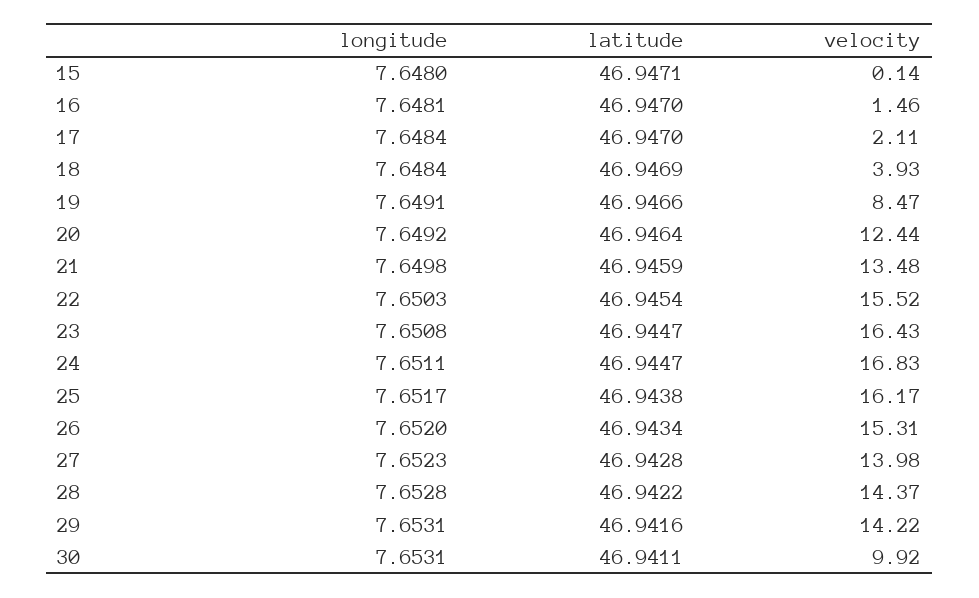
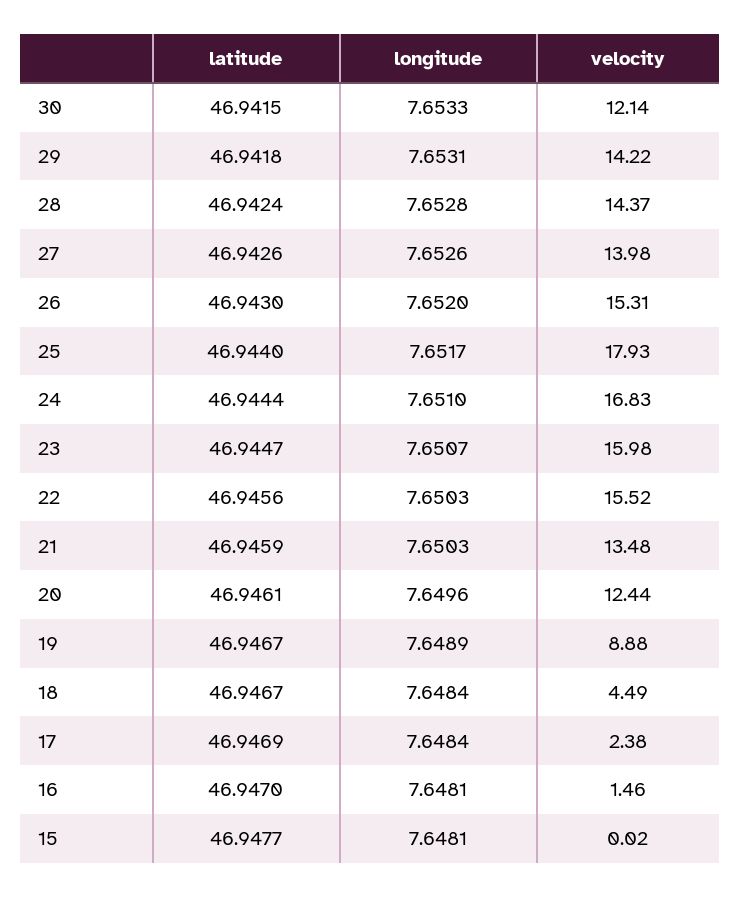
longitude, 15: 7.648 -> 7.6481
latitude, 15: 46.9471 -> 46.9477
velocity, 15: 0.14 -> 0.02
latitude, 17: 46.947 -> 46.9469
velocity, 17: 2.11 -> 2.38
latitude, 18: 46.9469 -> 46.9467
velocity, 18: 3.93 -> 4.49
longitude, 19: 7.6491 -> 7.6489
latitude, 19: 46.9466 -> 46.9467
velocity, 19: 8.47 -> 8.88
longitude, 20: 7.6492 -> 7.6496
latitude, 20: 46.9464 -> 46.9461
longitude, 21: 7.6498 -> 7.6503
latitude, 22: 46.9454 -> 46.9456
longitude, 23: 7.6508 -> 7.6507
velocity, 23: 16.43 -> 15.98
longitude, 24: 7.6511 -> 7.651
latitude, 24: 46.9447 -> 46.9444
latitude, 25: 46.9438 -> 46.944
velocity, 25: 16.17 -> 17.93
latitude, 26: 46.9434 -> 46.943
longitude, 27: 7.6523 -> 7.6526
latitude, 27: 46.9428 -> 46.9426
latitude, 28: 46.9422 -> 46.9424
latitude, 29: 46.9416 -> 46.9418
longitude, 30: 7.6531 -> 7.6533
latitude, 30: 46.9411 -> 46.9415
velocity, 30: 9.92 -> 12.14

